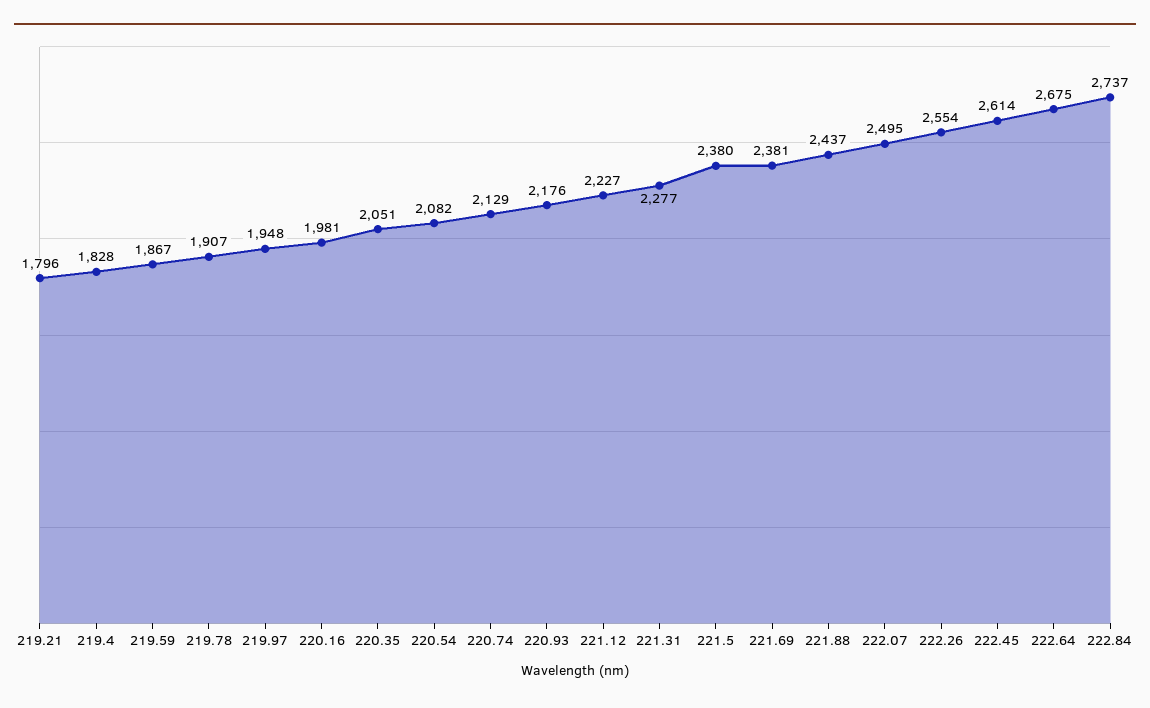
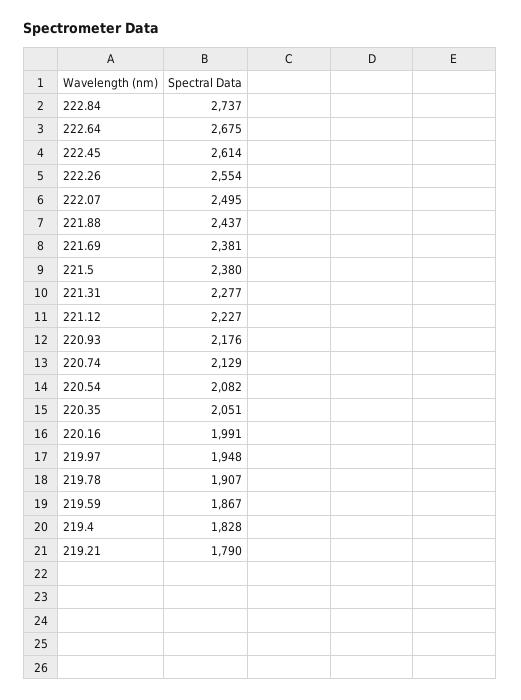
219.21: 1796 -> 1790
220.16: 1981 -> 1991

